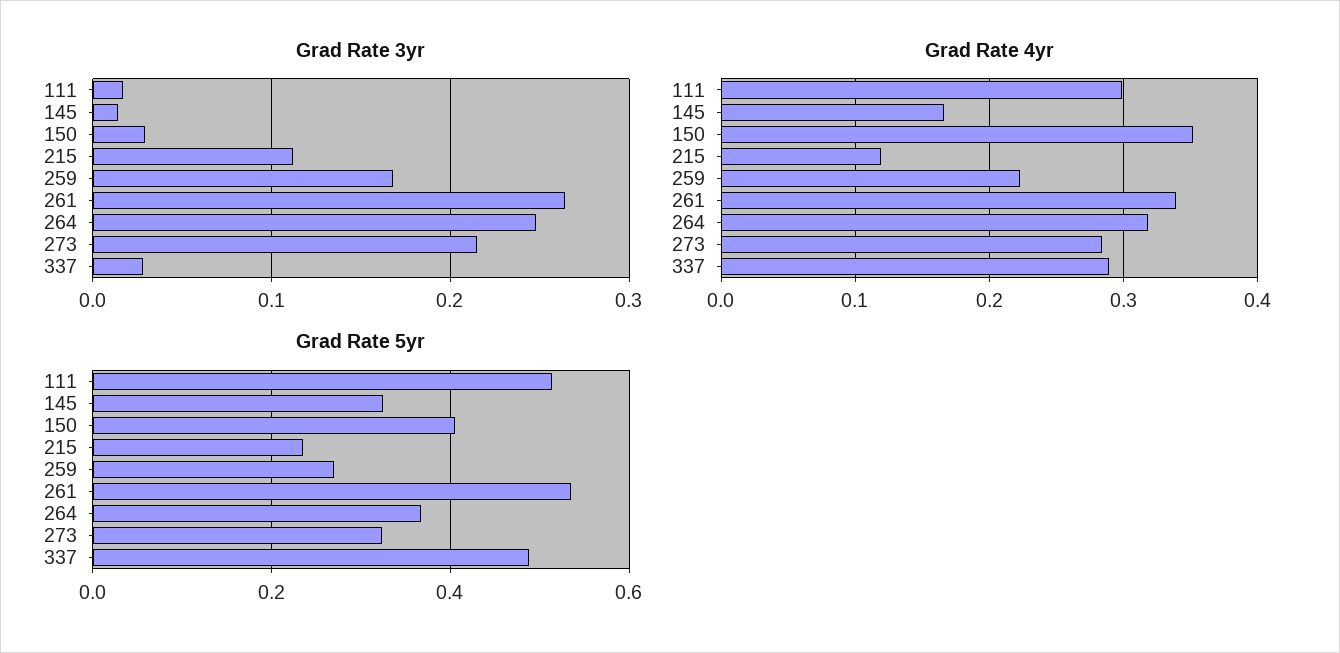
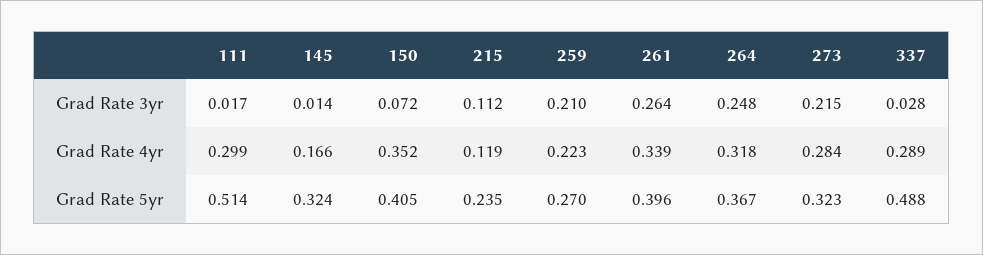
Grad Rate 3yr, 150: 0.03 -> 0.072
Grad Rate 3yr, 259: 0.17 -> 0.21
Grad Rate 5yr, 261: 0.54 -> 0.396

